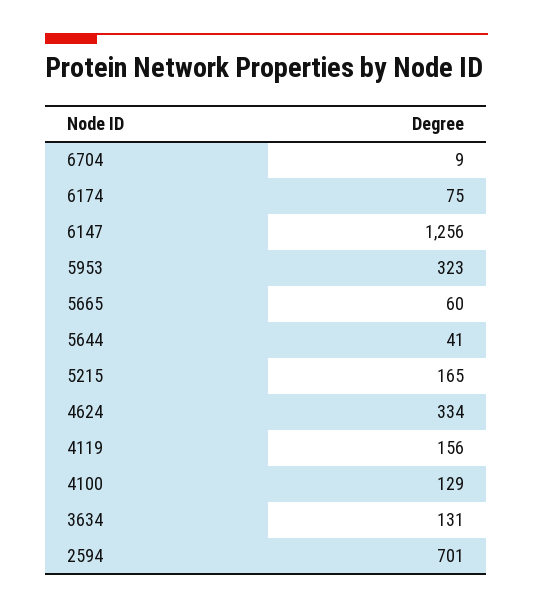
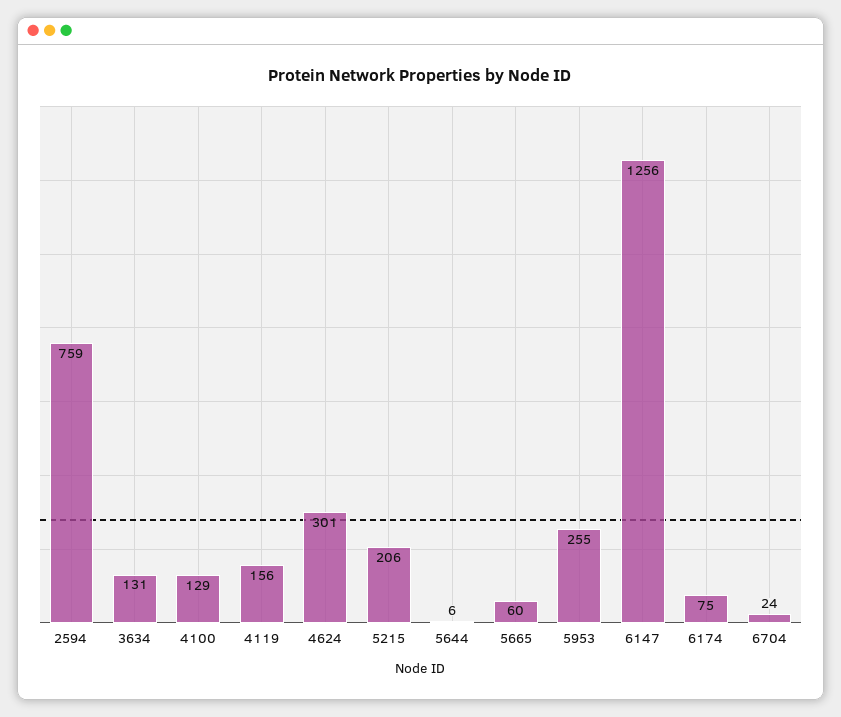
6704: 9 -> 24
5953: 323 -> 255
5644: 41 -> 6
5215: 165 -> 206
4624: 334 -> 301
2594: 701 -> 759

